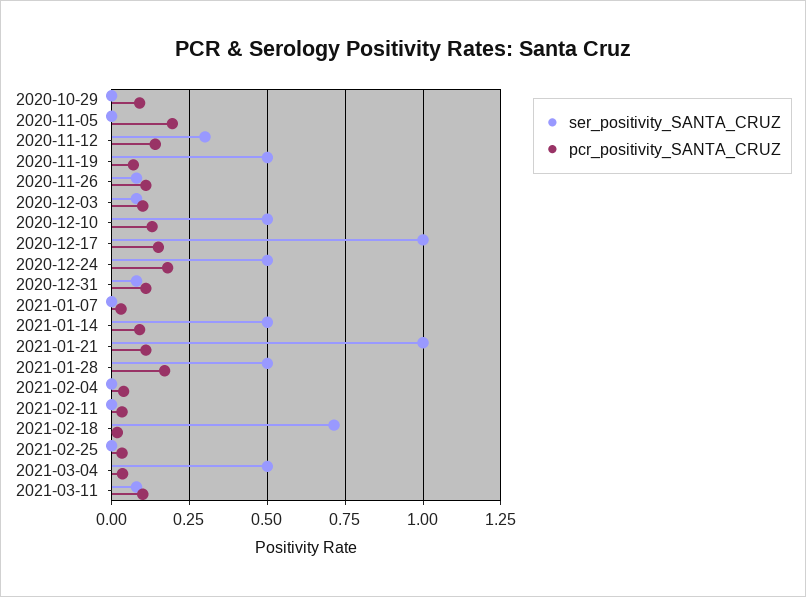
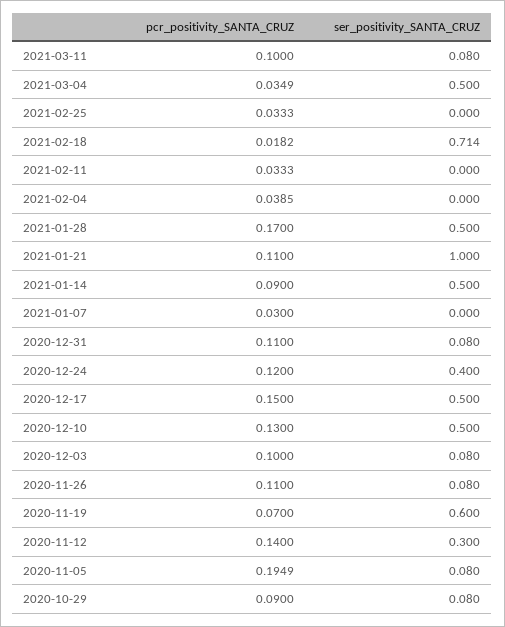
ser_positivity_SANTA_CRUZ, 2020-10-29: 0 -> 0.08
ser_positivity_SANTA_CRUZ, 2020-11-05: 0 -> 0.08
ser_positivity_SANTA_CRUZ, 2020-11-19: 0.5 -> 0.6
ser_positivity_SANTA_CRUZ, 2020-12-17: 1 -> 0.5
ser_positivity_SANTA_CRUZ, 2020-12-24: 0.5 -> 0.4
pcr_positivity_SANTA_CRUZ, 2020-12-24: 0.175 -> 0.12

